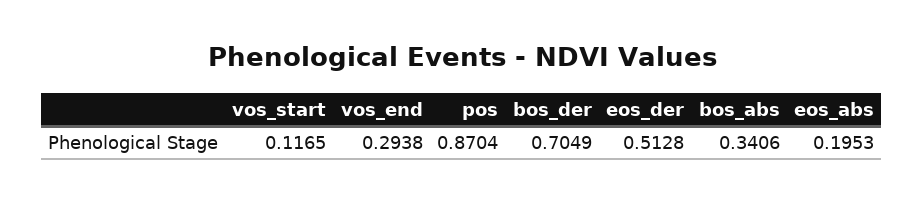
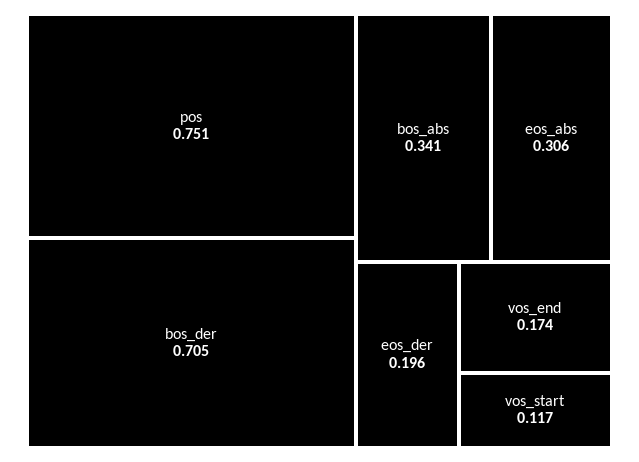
vos_end: 0.2938 -> 0.174
pos: 0.8704 -> 0.751
eos_der: 0.5128 -> 0.196
eos_abs: 0.1953 -> 0.306

